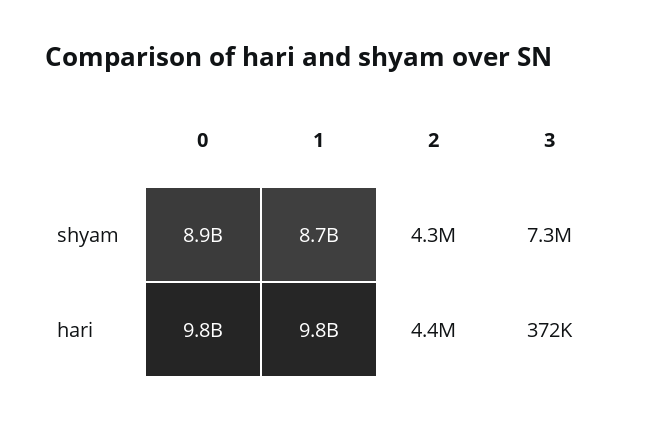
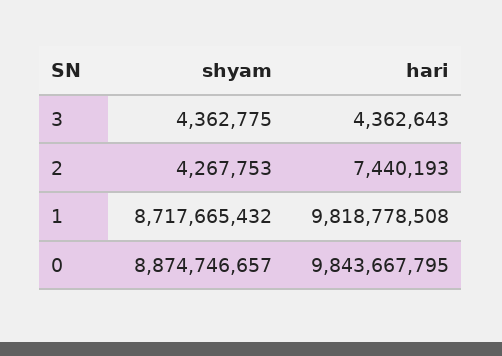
3, shyam: 7300000 -> 4362775
2, hari: 4400000 -> 7440193
3, hari: 372000 -> 4362643

